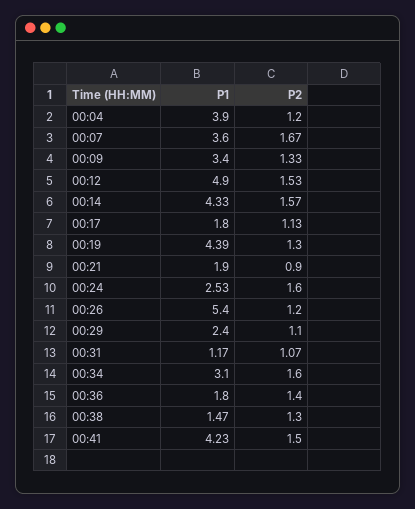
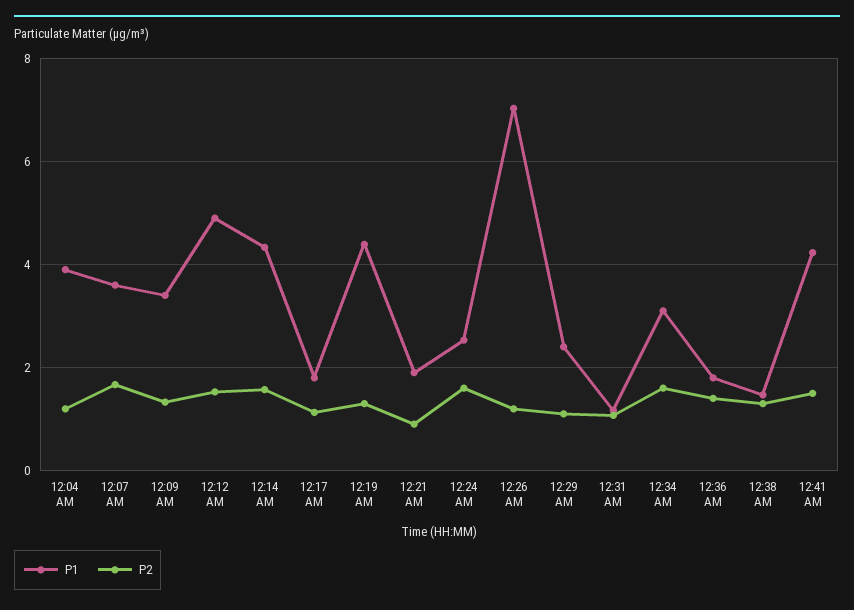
P1, 00:26: 5.4 -> 7

